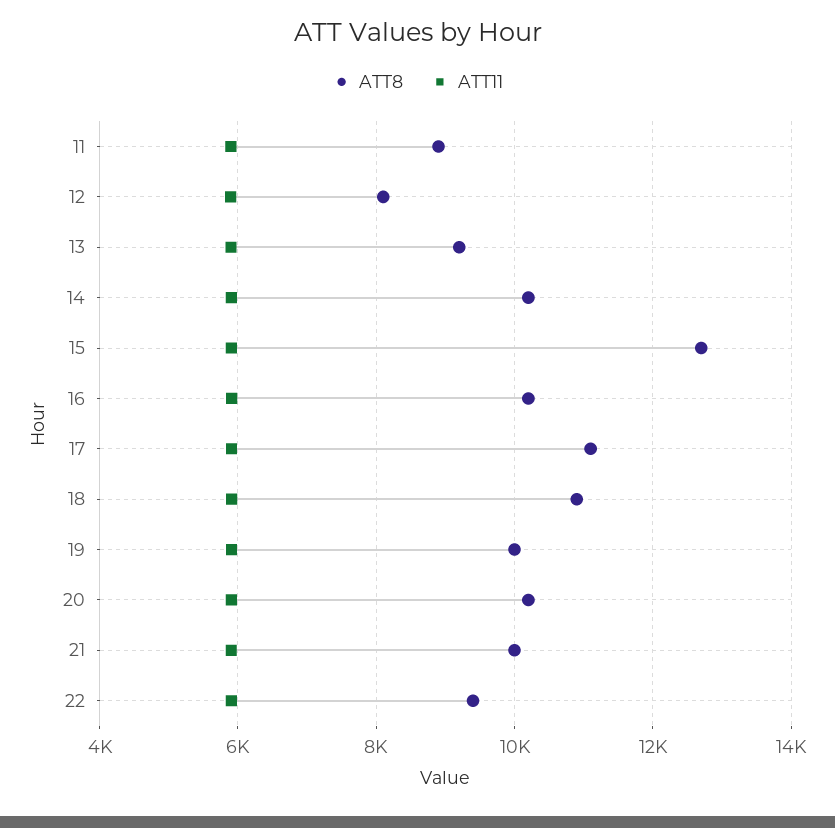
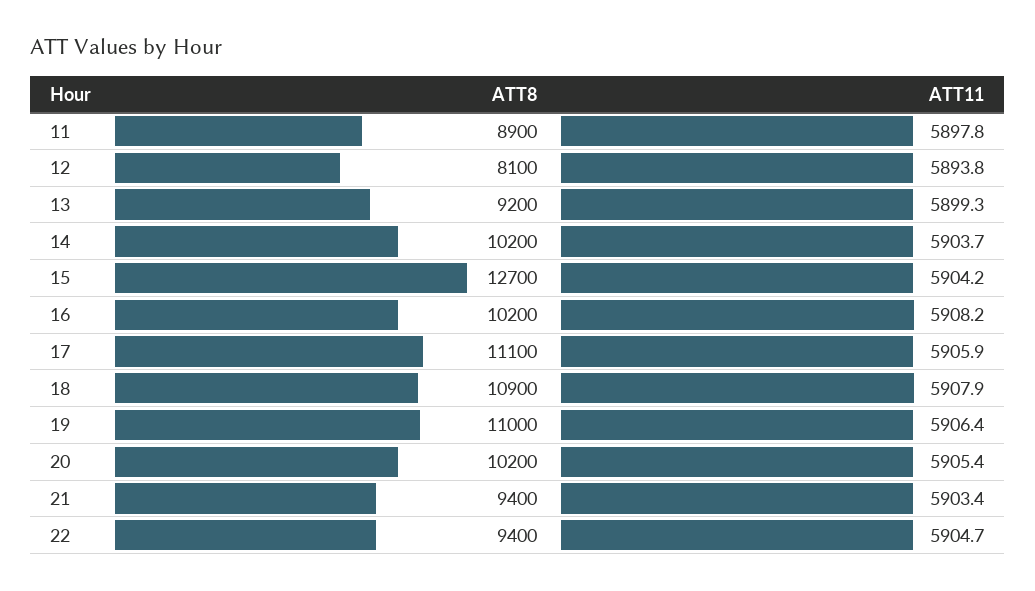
ATT8, 19: 10000 -> 11000
ATT8, 21: 10000 -> 9400

